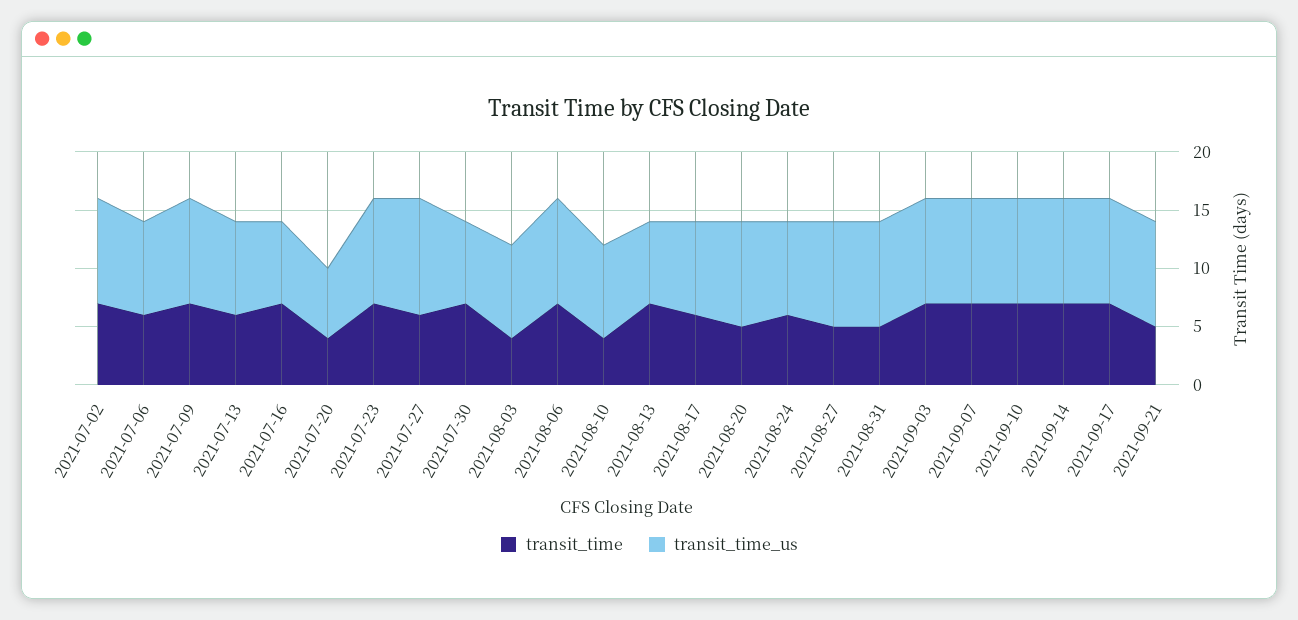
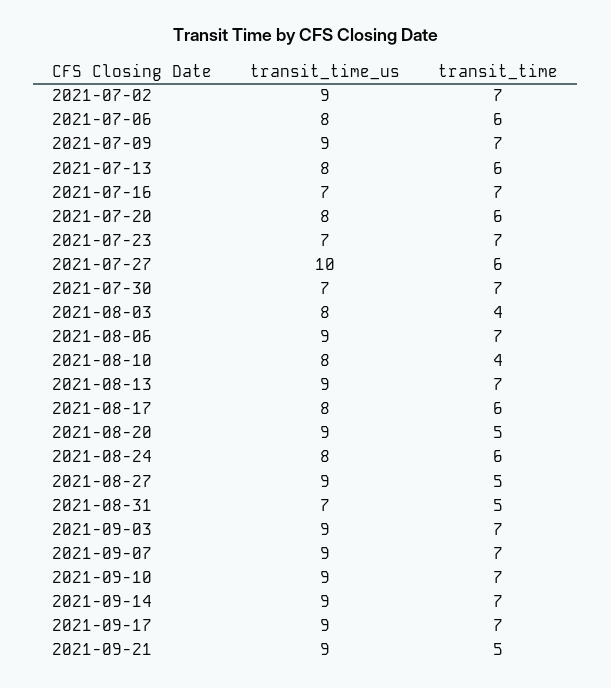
transit_time, 2021-07-20: 4 -> 6
transit_time_us, 2021-07-20: 6 -> 8
transit_time_us, 2021-07-23: 9 -> 7
transit_time_us, 2021-08-13: 7 -> 9
transit_time_us, 2021-08-31: 9 -> 7

